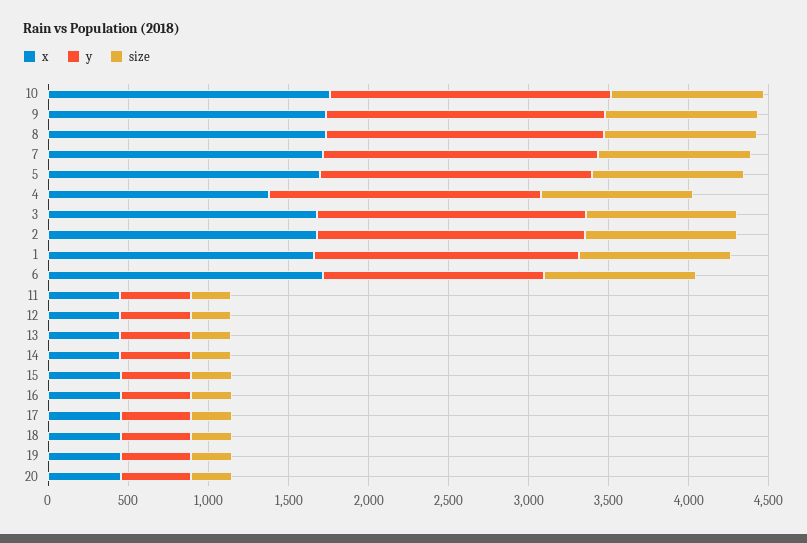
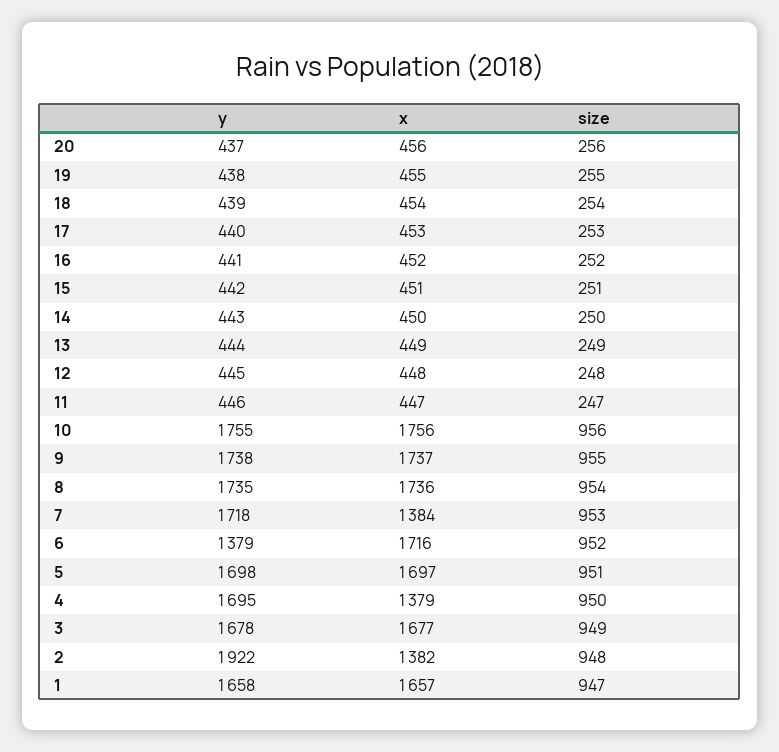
x, 7: 1700 -> 1384
x, 2: 1700 -> 1382
y, 2: 1700 -> 1922

